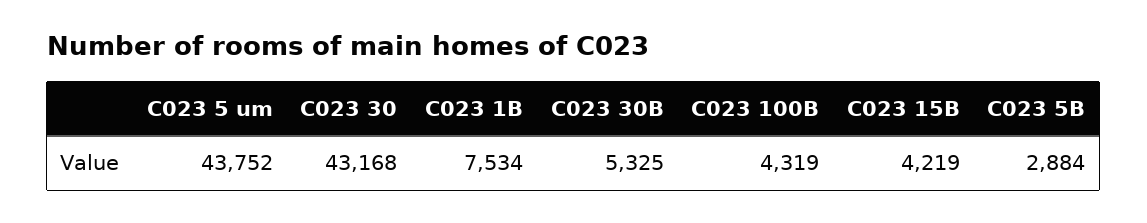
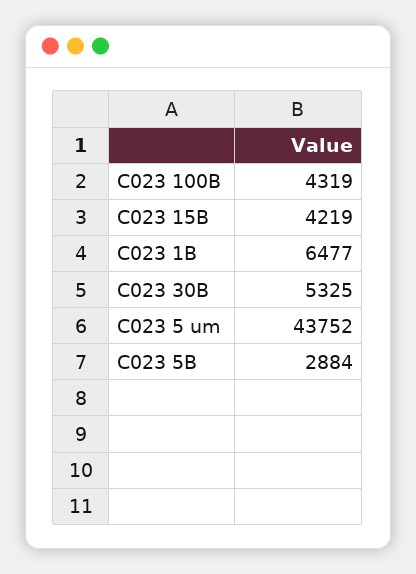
C023 30: 43168 -> none
C023 1B: 7534 -> 6477

